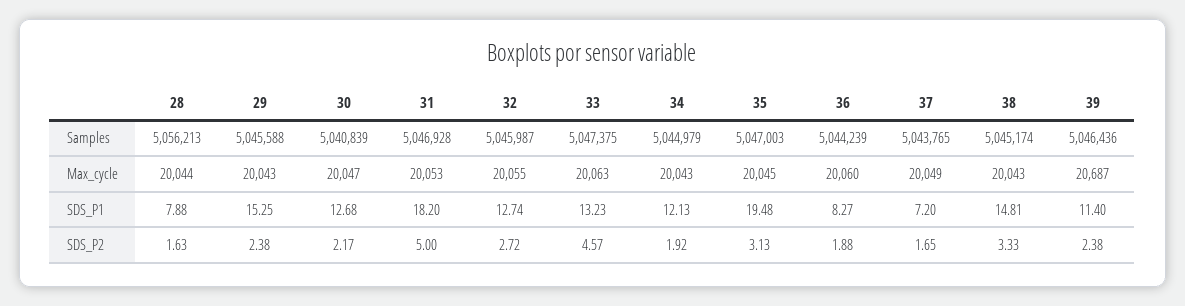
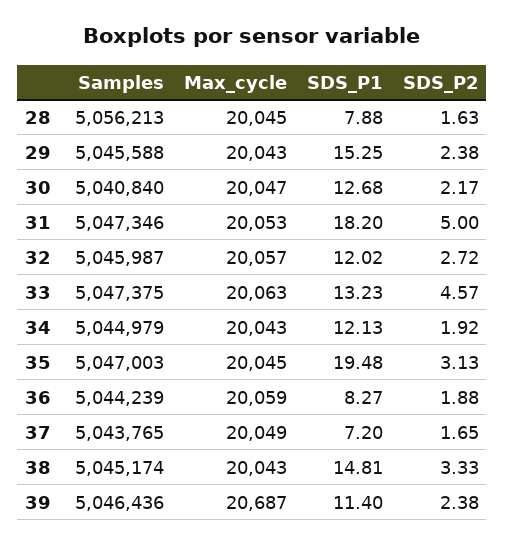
30, Samples: 5040839 -> 5040840
31, Samples: 5046928 -> 5047346
28, Max_cycle: 20044 -> 20045
32, Max_cycle: 20055 -> 20057
36, Max_cycle: 20060 -> 20059
32, SDS_P1: 12.74 -> 12.02

